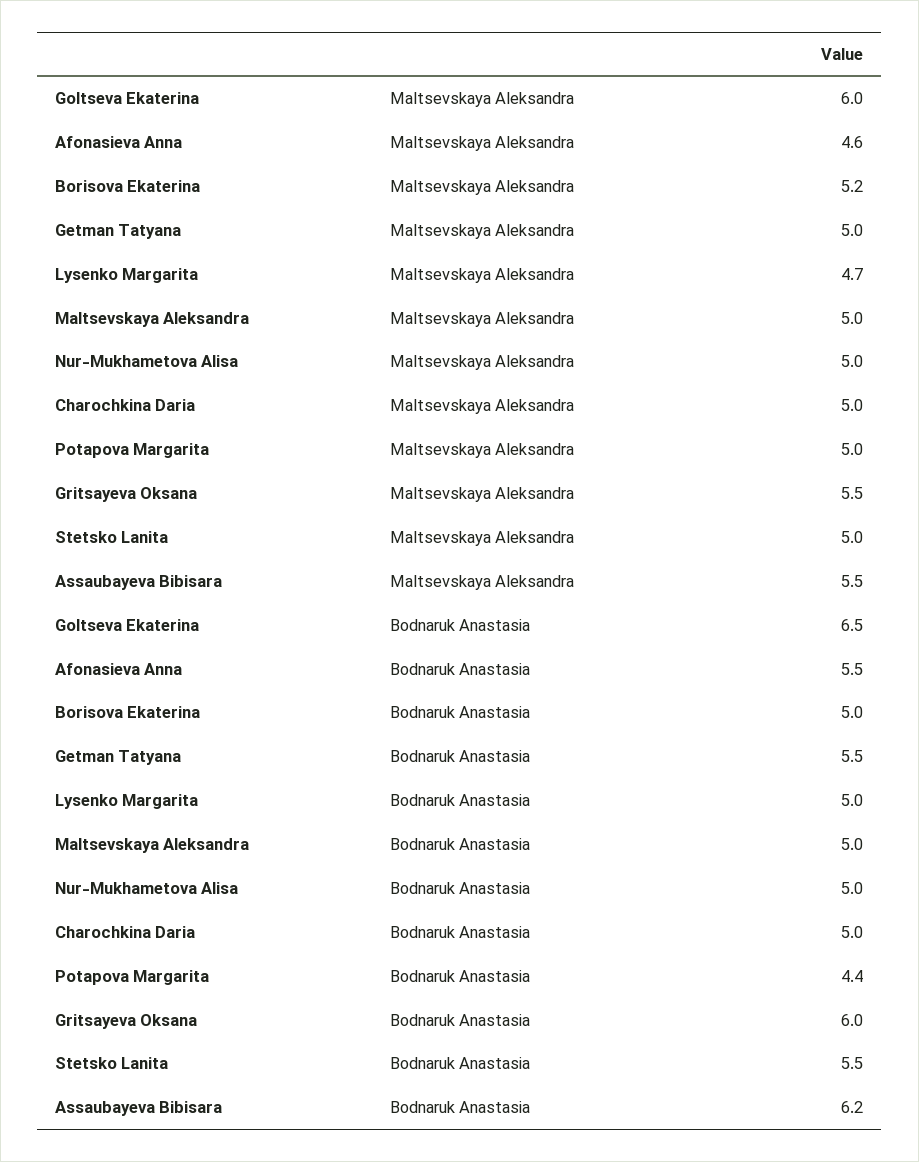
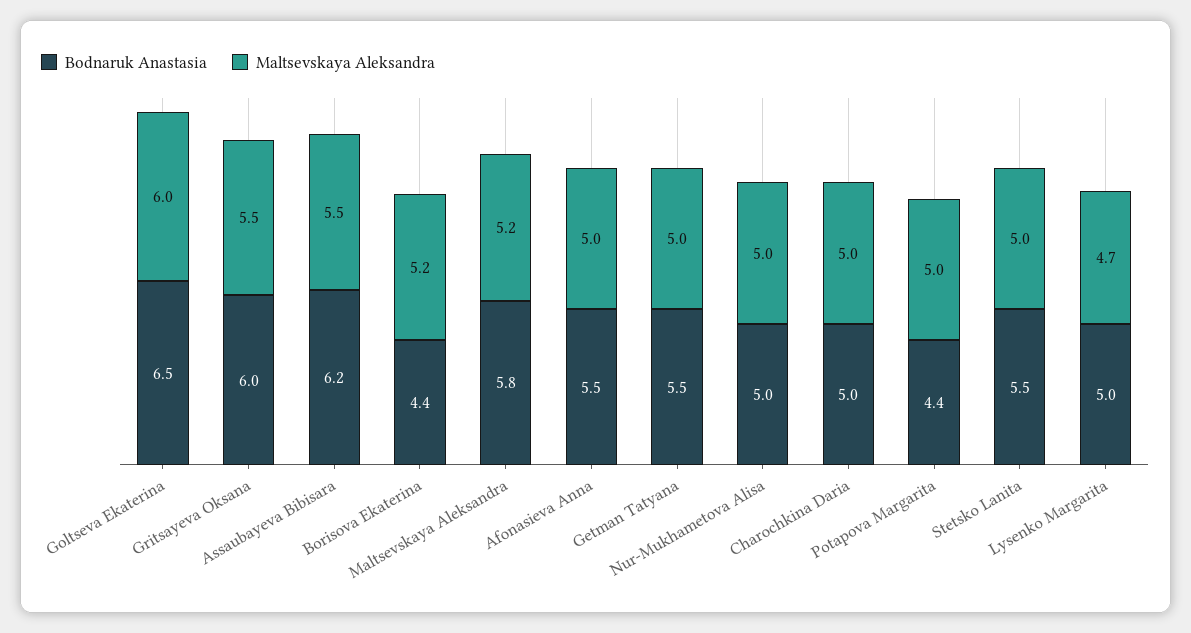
Maltsevskaya Aleksandra, Afonasieva Anna: 4.6 -> 5
Maltsevskaya Aleksandra, Maltsevskaya Aleksandra: 5 -> 5.2
Bodnaruk Anastasia, Borisova Ekaterina: 5 -> 4.4
Bodnaruk Anastasia, Maltsevskaya Aleksandra: 5 -> 5.8

